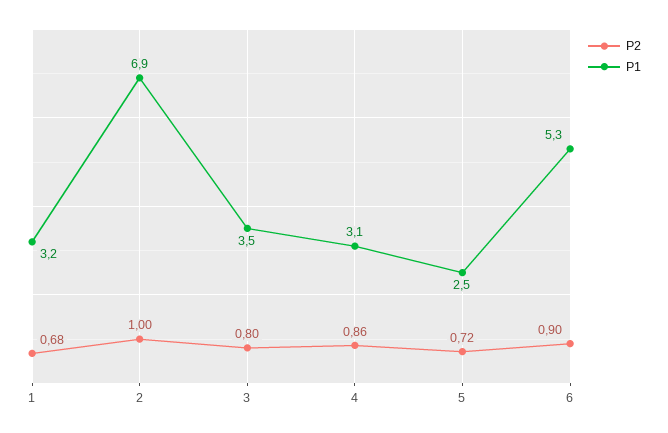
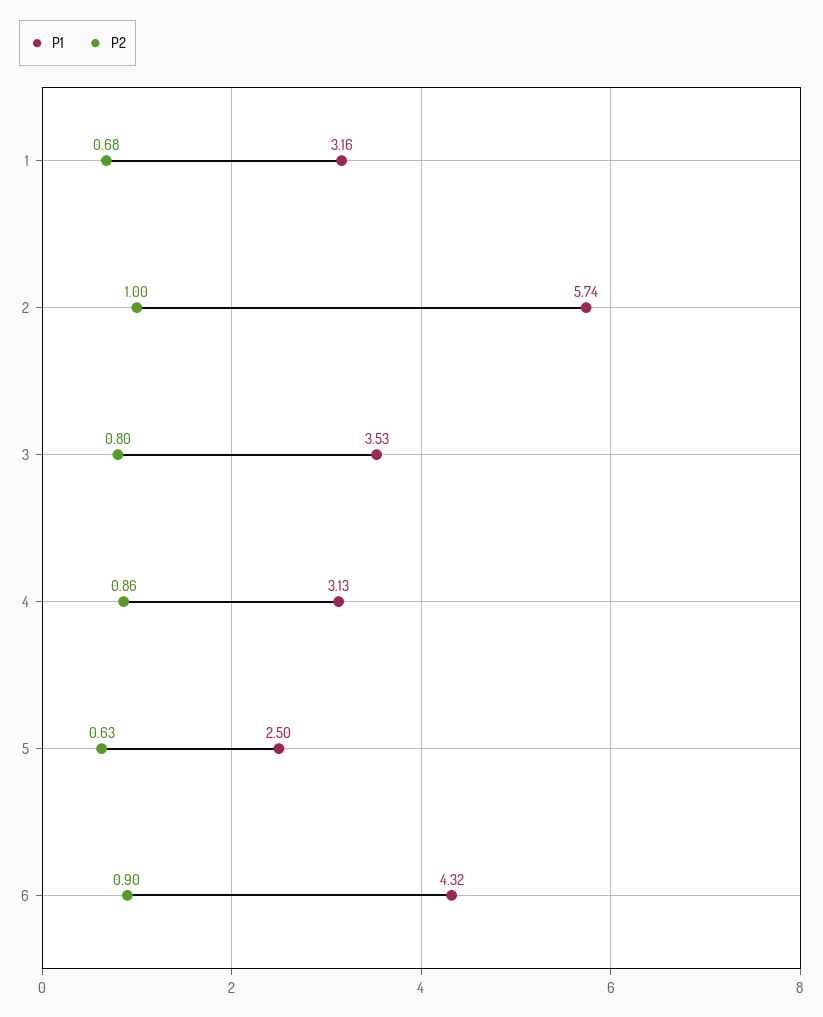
P1, 2: 6.9 -> 5.74
P2, 5: 0.72 -> 0.63
P1, 6: 5.3 -> 4.32

